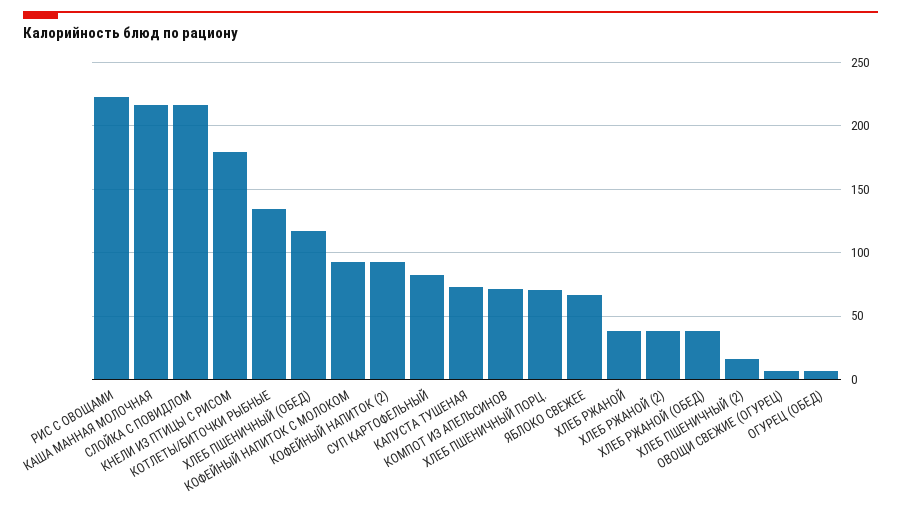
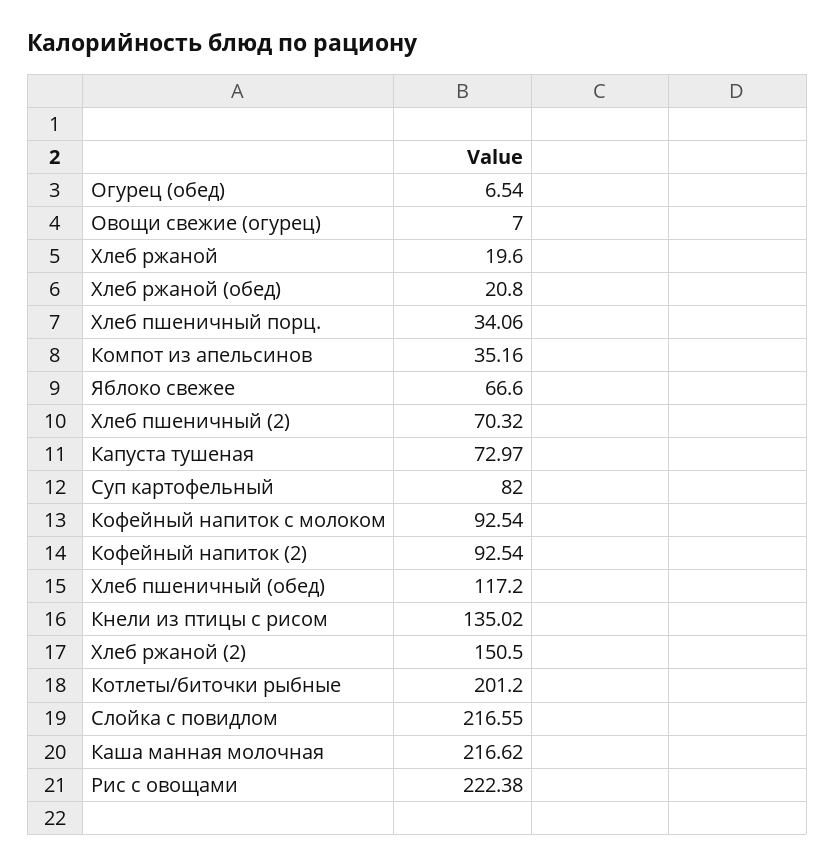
КНЕЛИ ИЗ ПТИЦЫ С РИСОМ: 180 -> 135.02
КОТЛЕТЫ/БИТОЧКИ РЫБНЫЕ: 135 -> 201.2
КОМПОТ ИЗ АПЕЛЬСИНОВ: 70 -> 35.16
ХЛЕБ ПШЕНИЧНЫЙ ПОРЦ.: 70 -> 34.06
ХЛЕБ РЖАНОЙ: 40 -> 19.6
ХЛЕБ РЖАНОЙ (2): 40 -> 150.5
ХЛЕБ РЖАНОЙ (ОБЕД): 40 -> 20.8
ХЛЕБ ПШЕНИЧНЫЙ (2): 15 -> 70.32

